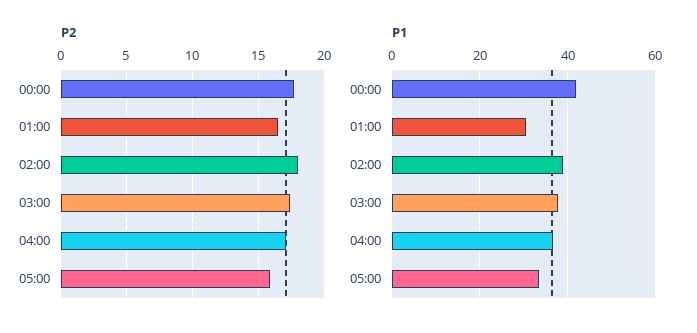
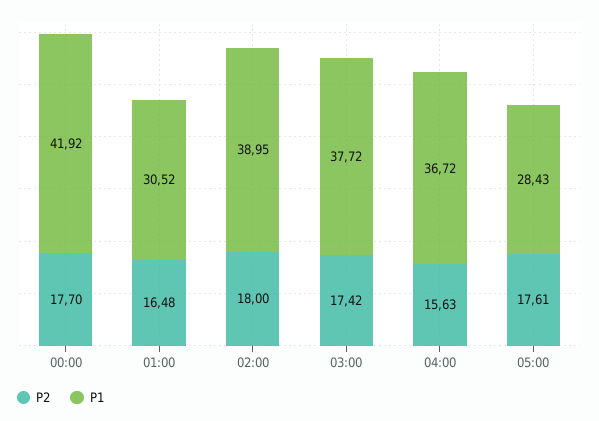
P2, 04:00: 17 -> 15.63
P2, 05:00: 16 -> 17.61
P1, 05:00: 34 -> 28.43

